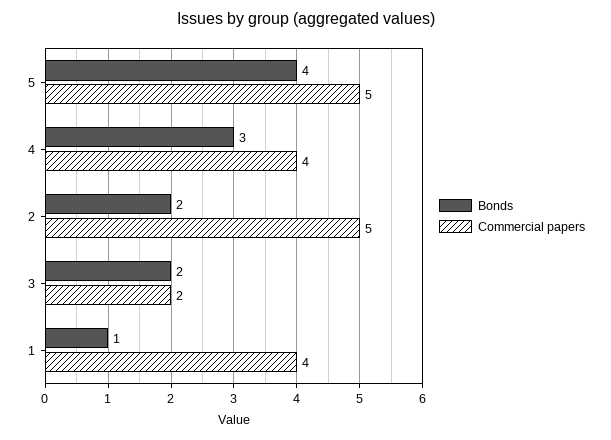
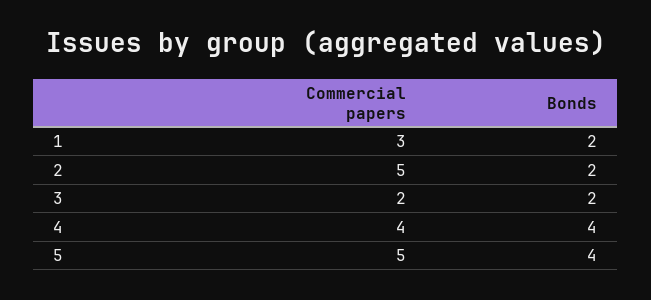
Bonds, 4: 3 -> 4
Bonds, 1: 1 -> 2
Commercial papers, 1: 4 -> 3

